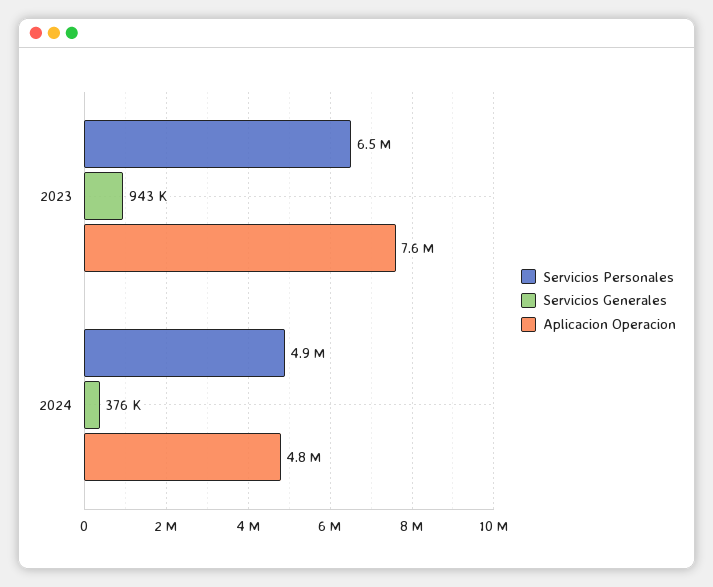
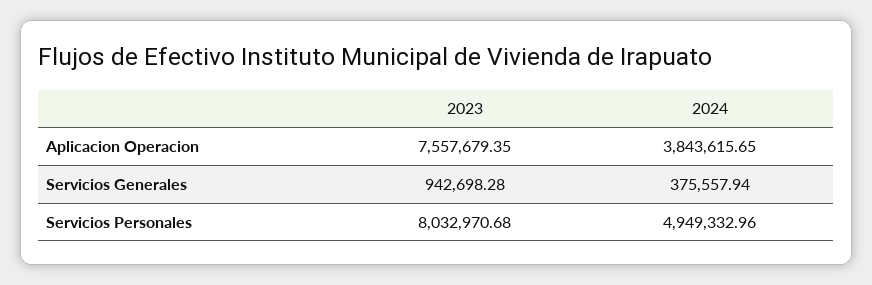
Servicios Personales, 2023: 6500000 -> 8032970.68
Aplicacion Operacion, 2024: 4800000 -> 3843615.65

